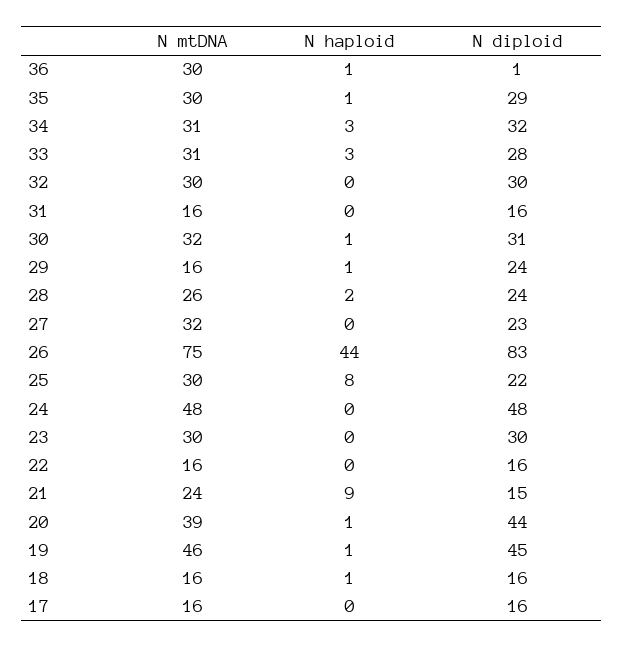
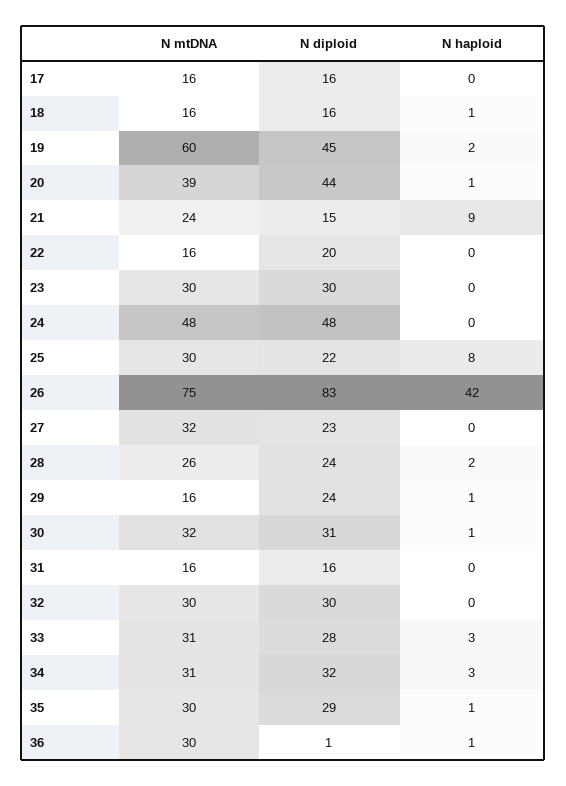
N haploid, 26: 44 -> 42
N diploid, 22: 16 -> 20
N mtDNA, 19: 46 -> 60
N haploid, 19: 1 -> 2

